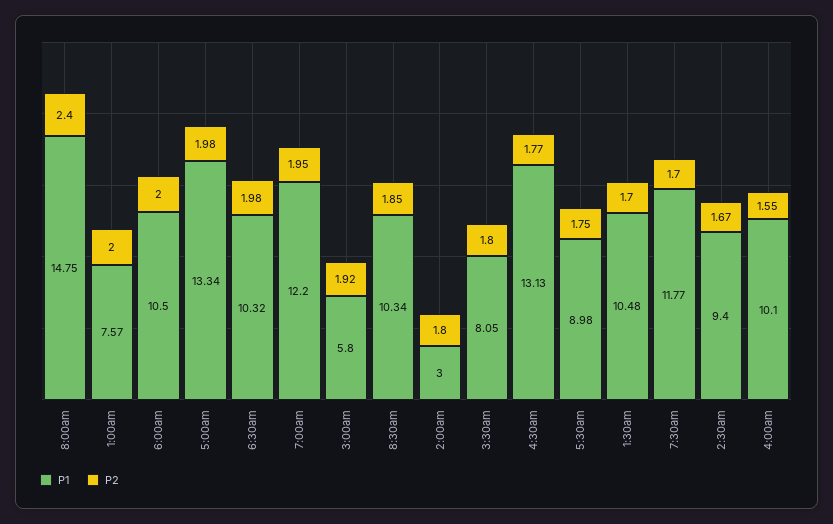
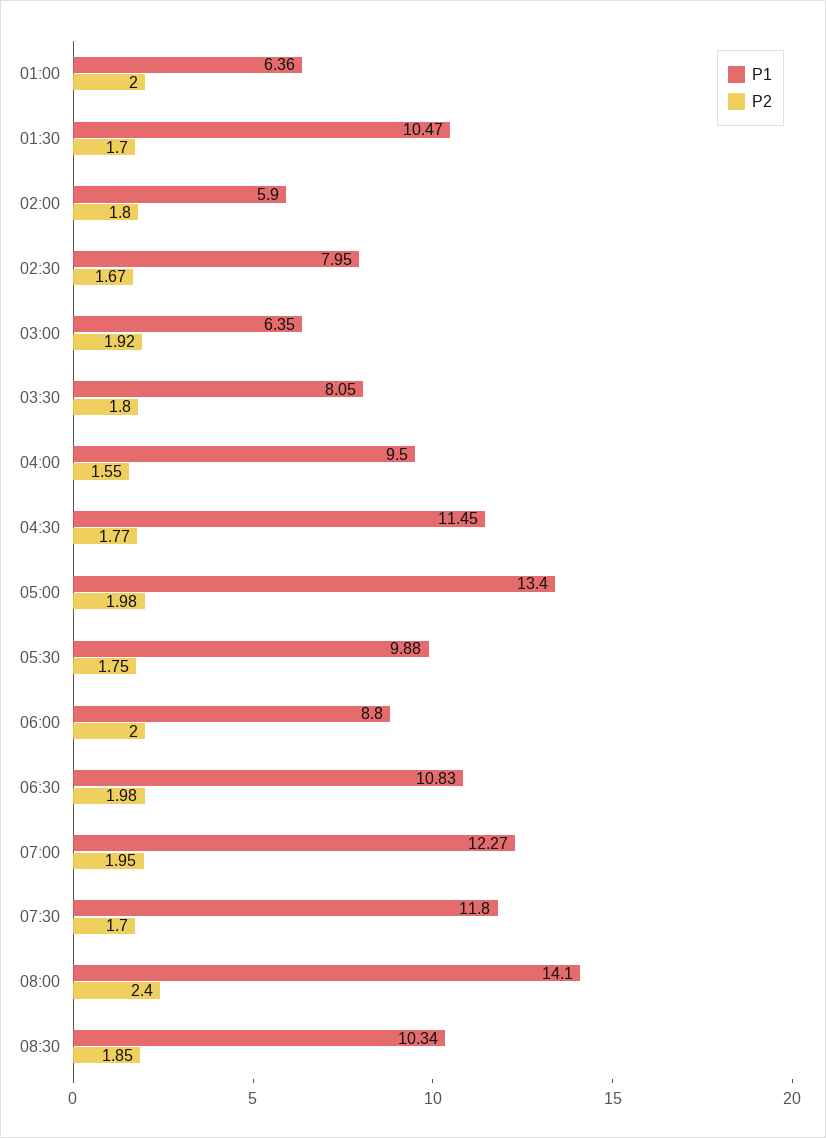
P1, 8:00am: 14.75 -> 14.1
P1, 1:00am: 7.57 -> 6.36
P1, 6:00am: 10.5 -> 8.8
P1, 5:00am: 13.34 -> 13.4
P1, 6:30am: 10.32 -> 10.83
P1, 7:00am: 12.2 -> 12.27
P1, 3:00am: 5.8 -> 6.35
P1, 2:00am: 3 -> 5.9
P1, 4:30am: 13.13 -> 11.45
P1, 5:30am: 8.98 -> 9.88
P1, 1:30am: 10.48 -> 10.47
P1, 7:30am: 11.77 -> 11.8
P1, 2:30am: 9.4 -> 7.95
P1, 4:00am: 10.1 -> 9.5

